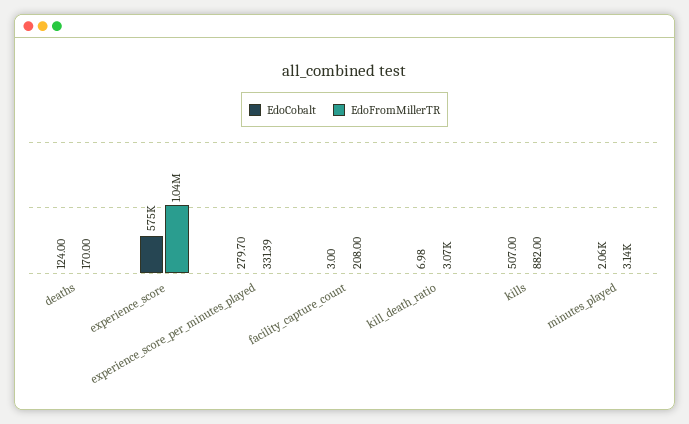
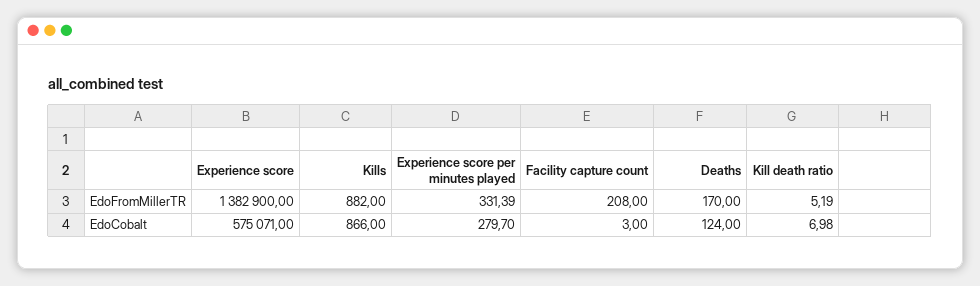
EdoFromMillerTR, experience_score: 1040000 -> 1382900
EdoFromMillerTR, kill_death_ratio: 3070 -> 5.19
EdoCobalt, kills: 507 -> 866
EdoCobalt, minutes_played: 2060 -> none
EdoFromMillerTR, minutes_played: 3140 -> none

